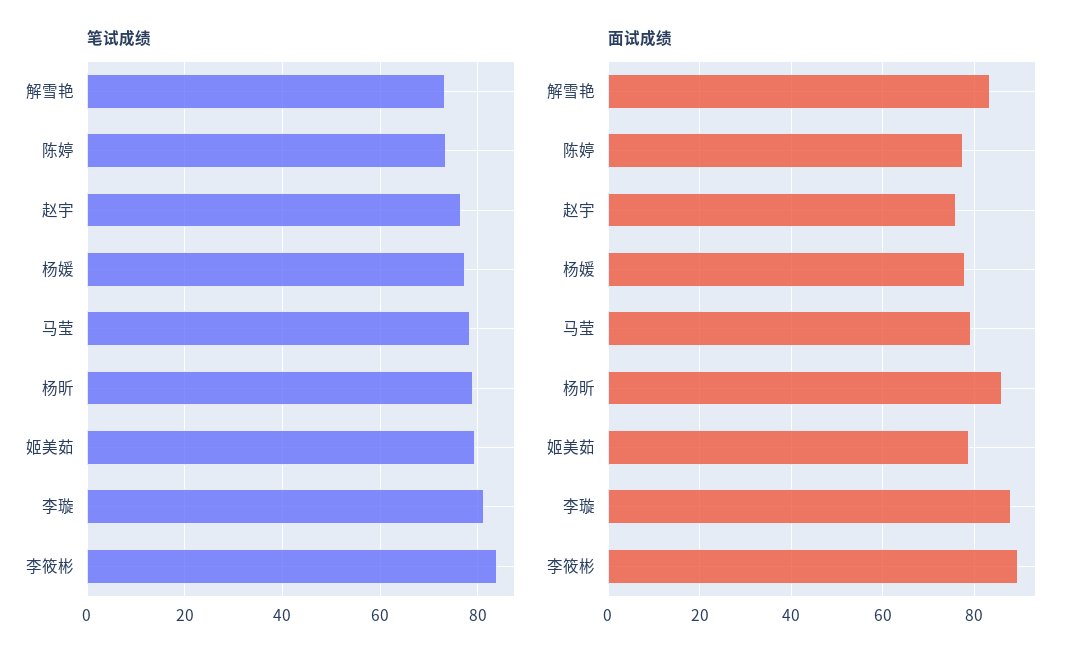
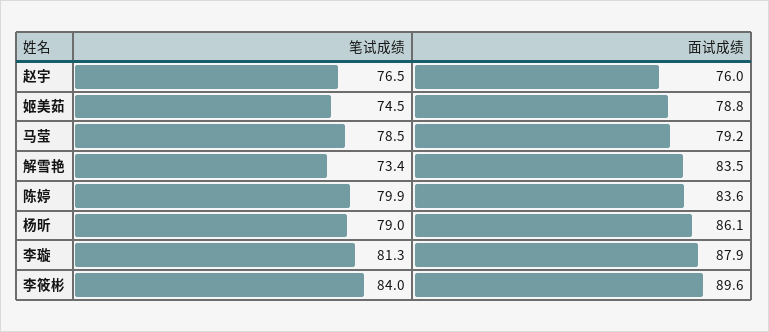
笔试成绩, 陈婷: 74 -> 79.9
笔试成绩, 杨媛: 78 -> none
笔试成绩, 姬美茹: 80 -> 74.5
面试成绩, 陈婷: 78 -> 83.6
面试成绩, 杨媛: 78 -> none

